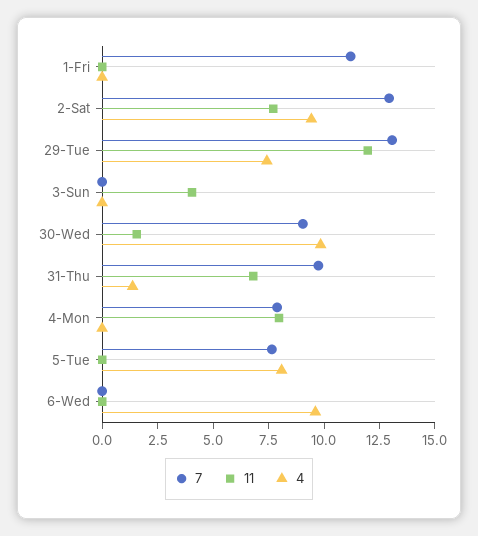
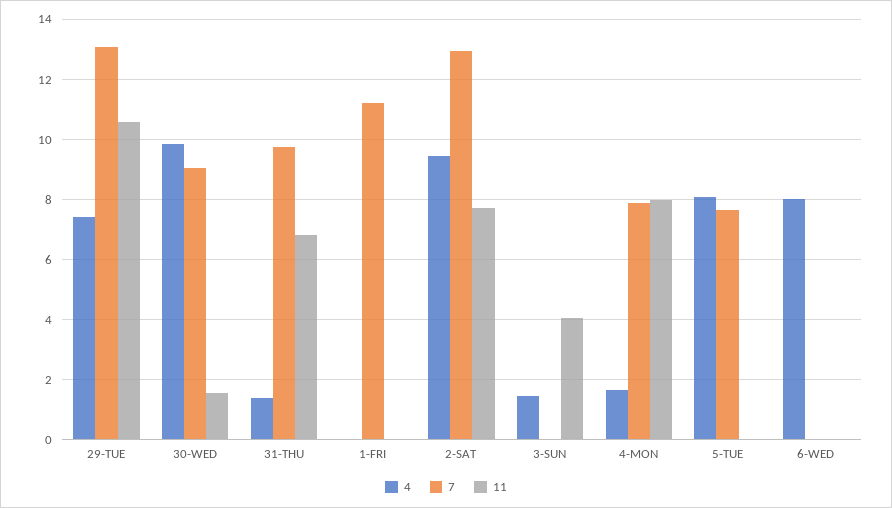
11, 29-Tue: 12 -> 10.6
4, 3-Sun: 0 -> 1.4
4, 4-Mon: 0 -> 1.6
4, 6-Wed: 9.5 -> 8

